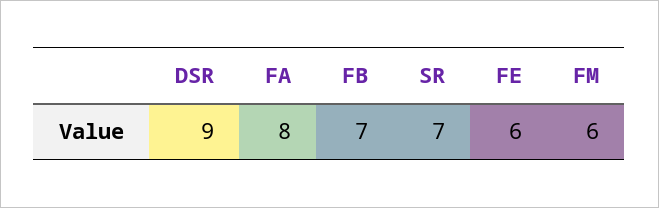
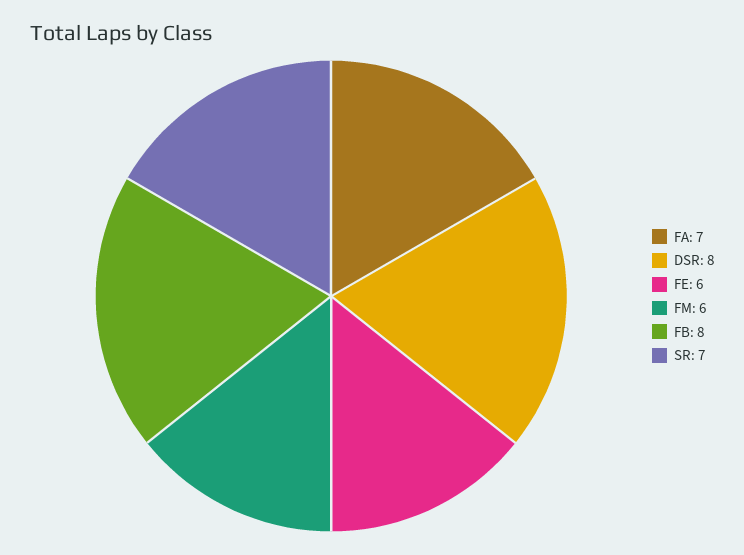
DSR: 9 -> 8
FA: 8 -> 7
FB: 7 -> 8

